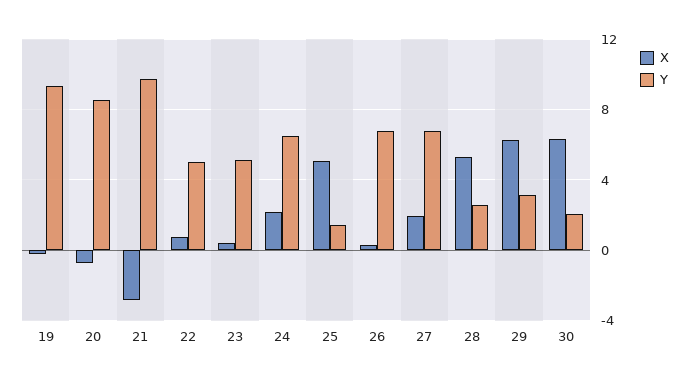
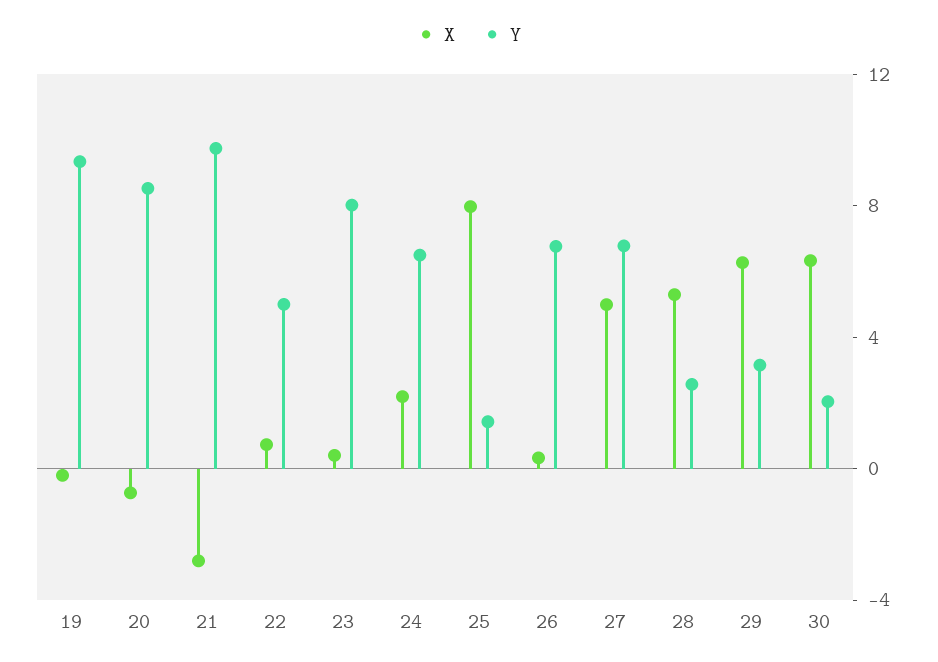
Y, 23: 5 -> 8
X, 25: 5 -> 8
X, 27: 2 -> 5

